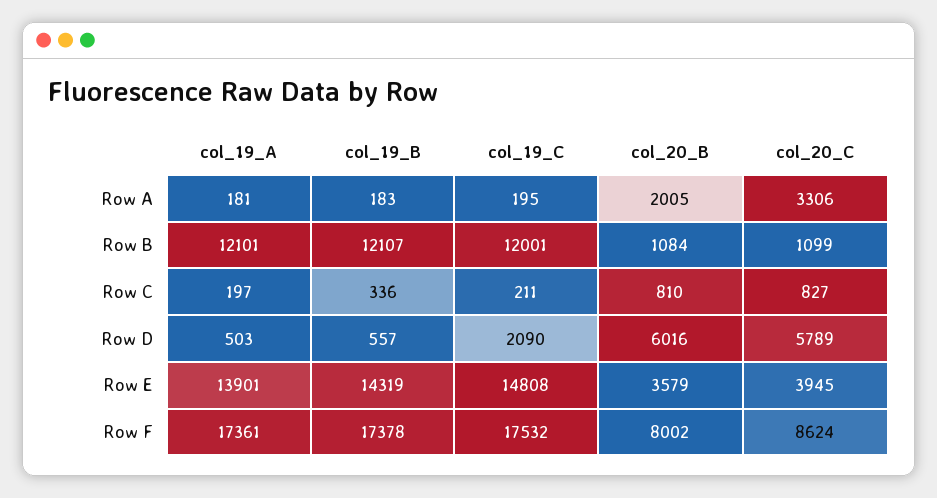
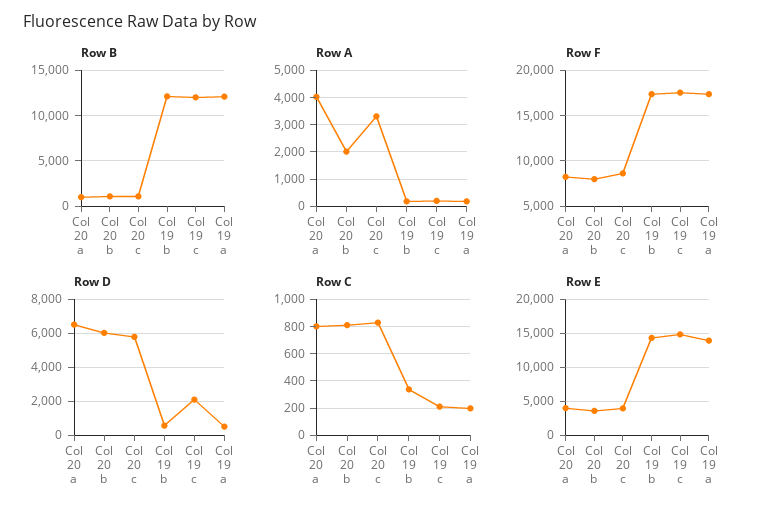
Row B, Col 20 a: none -> 1000
Row A, Col 20 a: none -> 4000
Row F, Col 20 a: none -> 8000
Row D, Col 20 a: none -> 6500
Row C, Col 20 a: none -> 800
Row E, Col 20 a: none -> 4000

